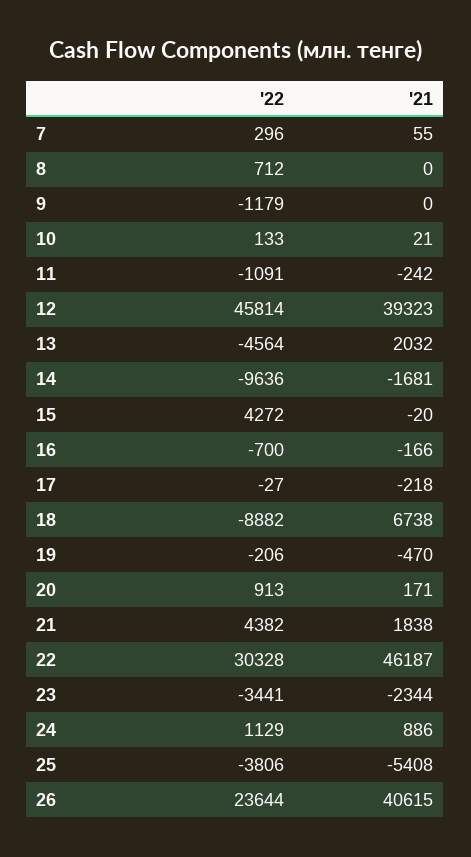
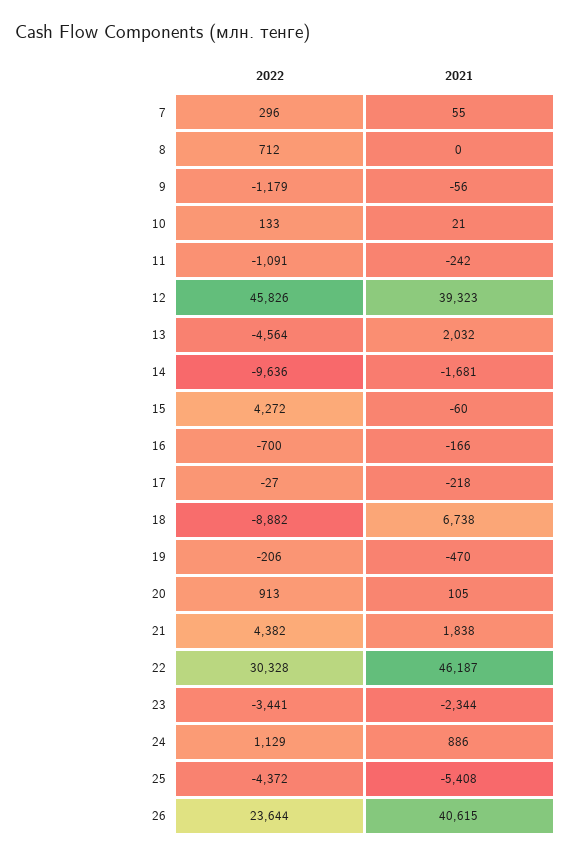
'21, 9: 0 -> -56
'22, 12: 45814 -> 45826
'21, 15: -20 -> -60
'21, 20: 171 -> 105
'22, 25: -3806 -> -4372

